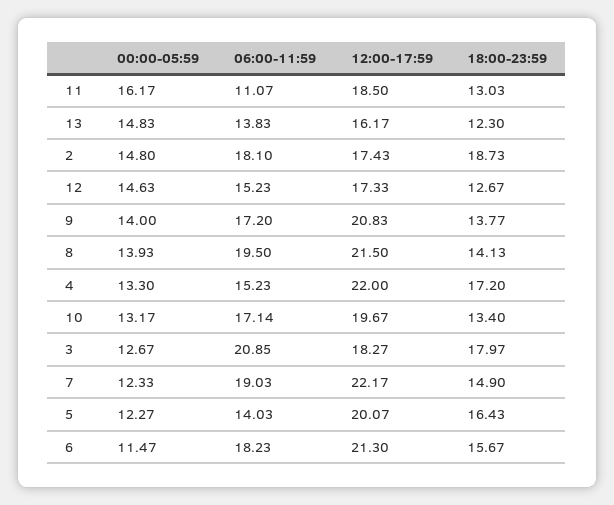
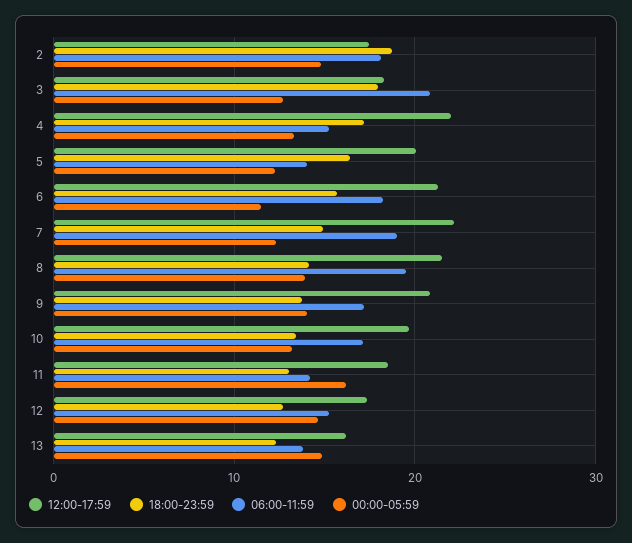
06:00-11:59, 11: 11.07 -> 14

